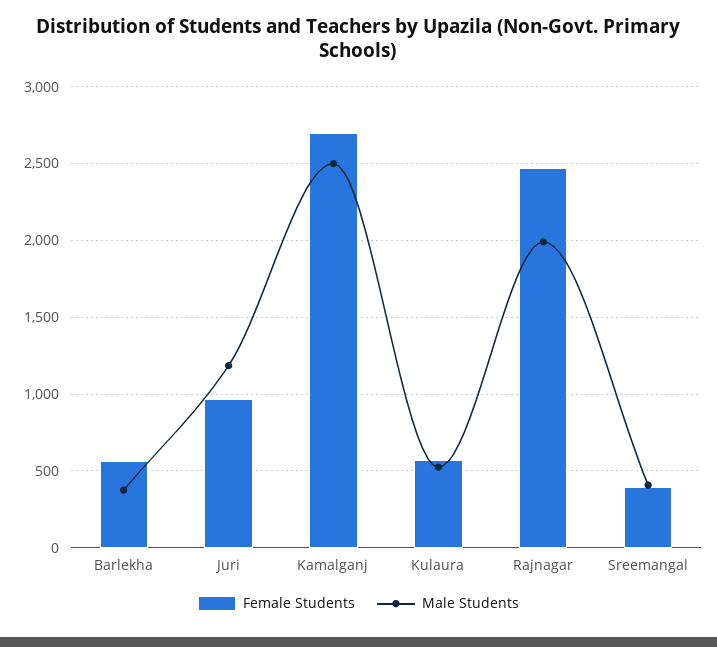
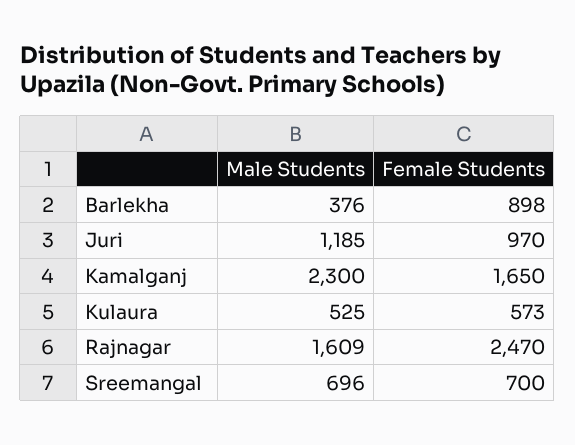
Female Students, Barlekha: 550 -> 898
Female Students, Kamalganj: 2700 -> 1650
Male Students, Kamalganj: 2500 -> 2300
Male Students, Rajnagar: 2000 -> 1609
Female Students, Sreemangal: 400 -> 700
Male Students, Sreemangal: 400 -> 696

